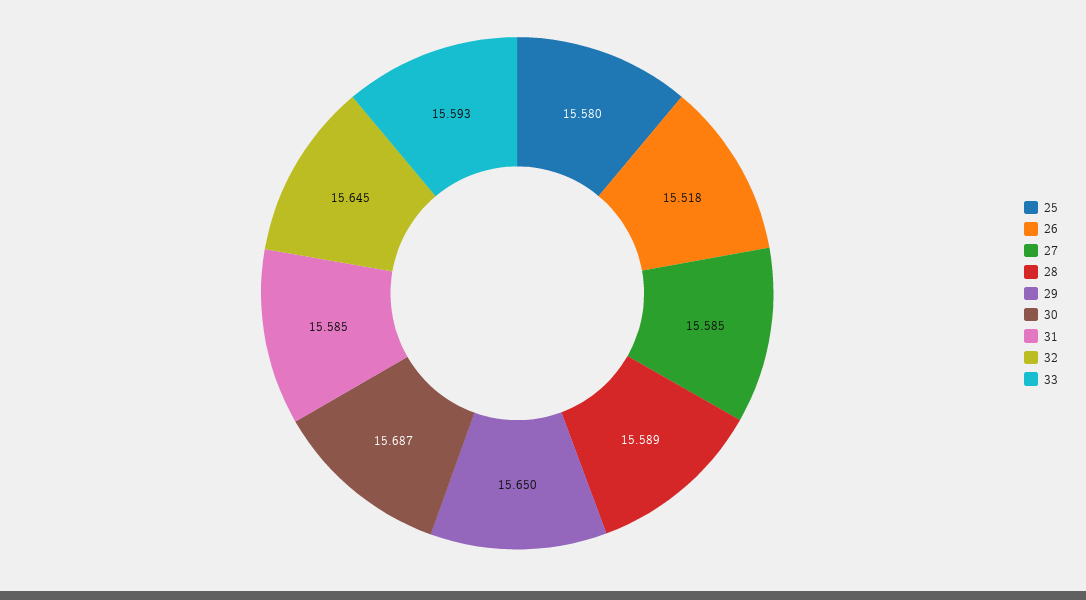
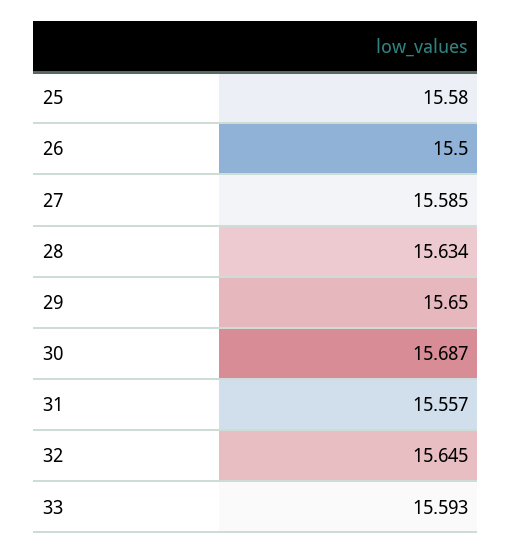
26: 15.518 -> 15.5
28: 15.589 -> 15.634
31: 15.585 -> 15.557

